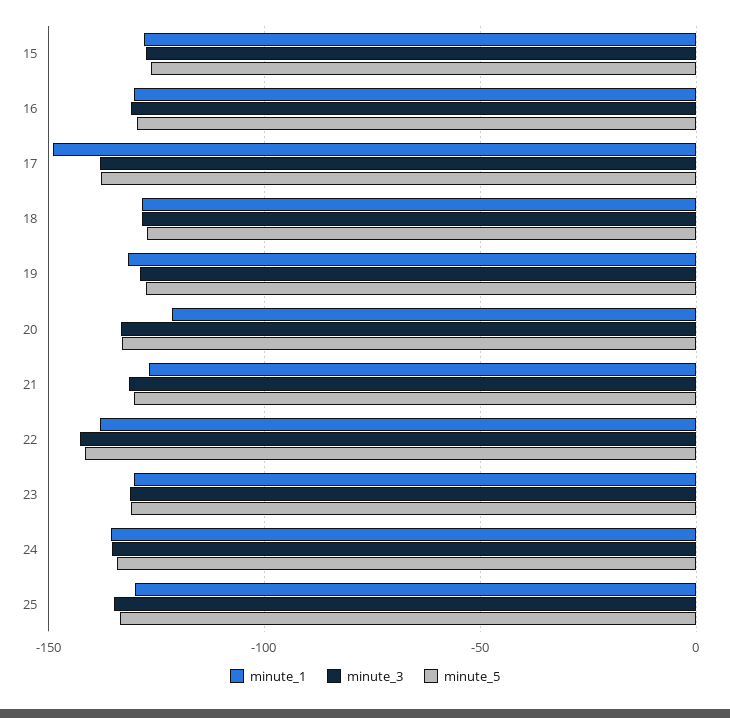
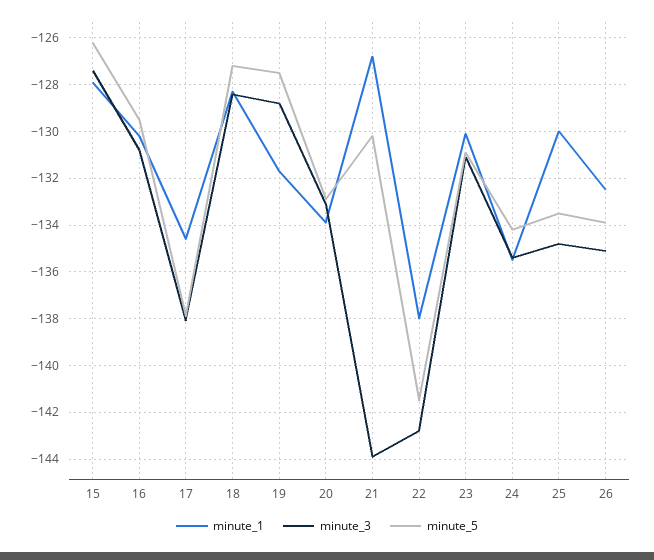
minute_1, 17: -150 -> -134.5
minute_1, 20: -120 -> -134
minute_3, 21: -130 -> -144
minute_1, 26: none -> -132.5
minute_3, 26: none -> -135
minute_5, 26: none -> -134

